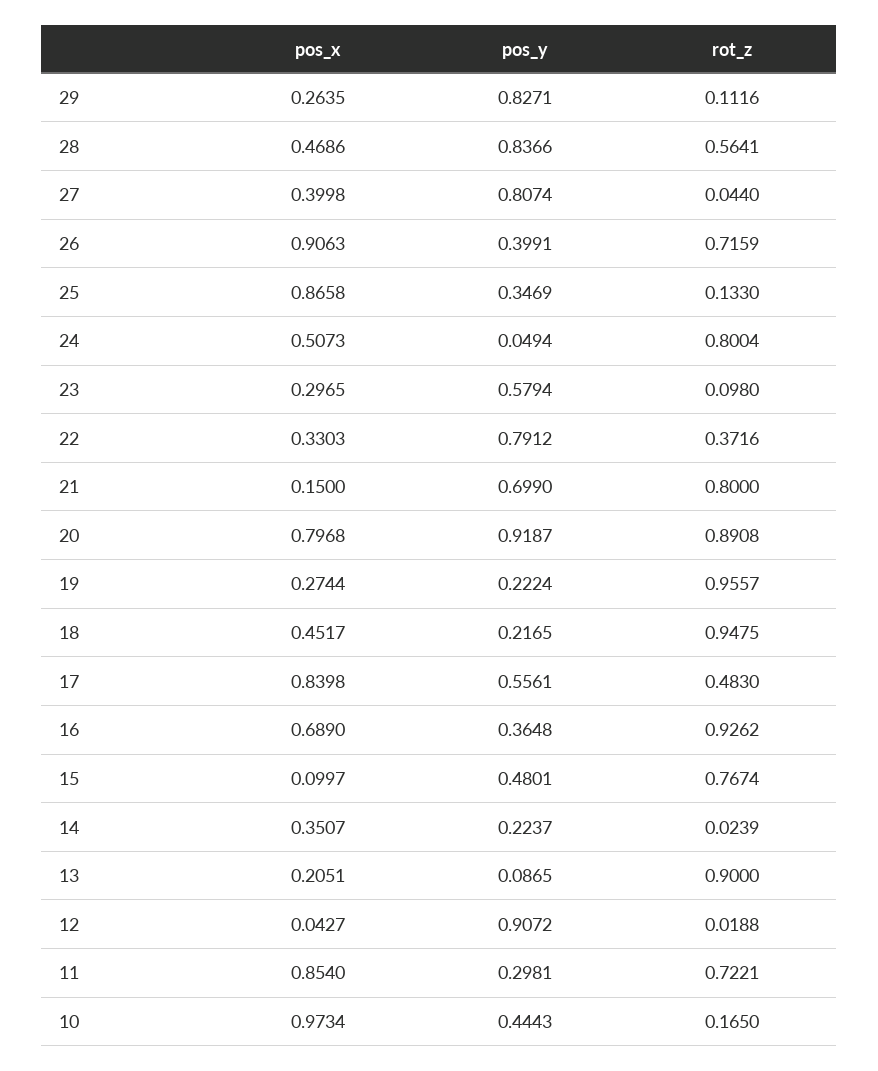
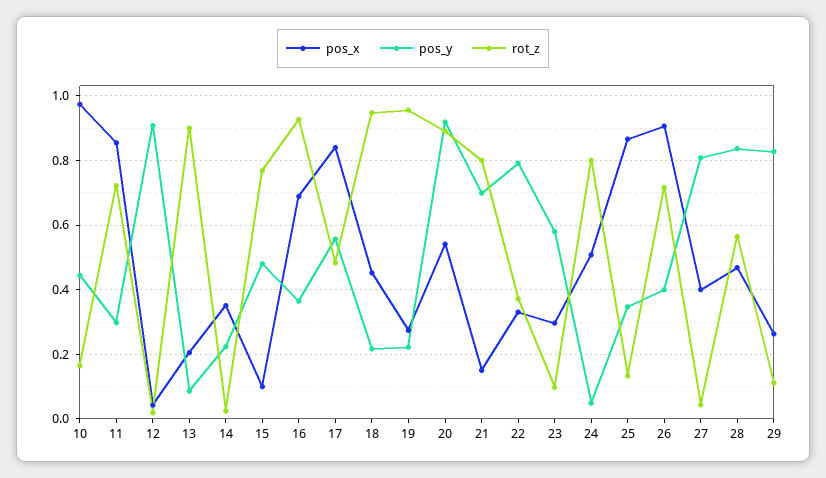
pos_x, 20: 0.7968 -> 0.54

